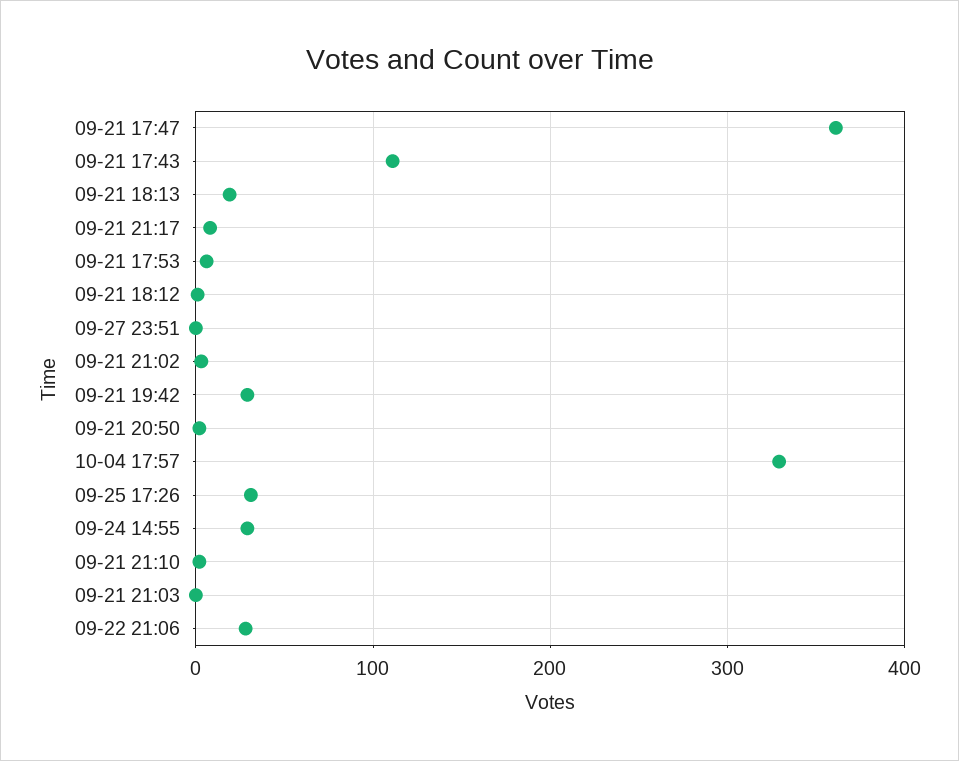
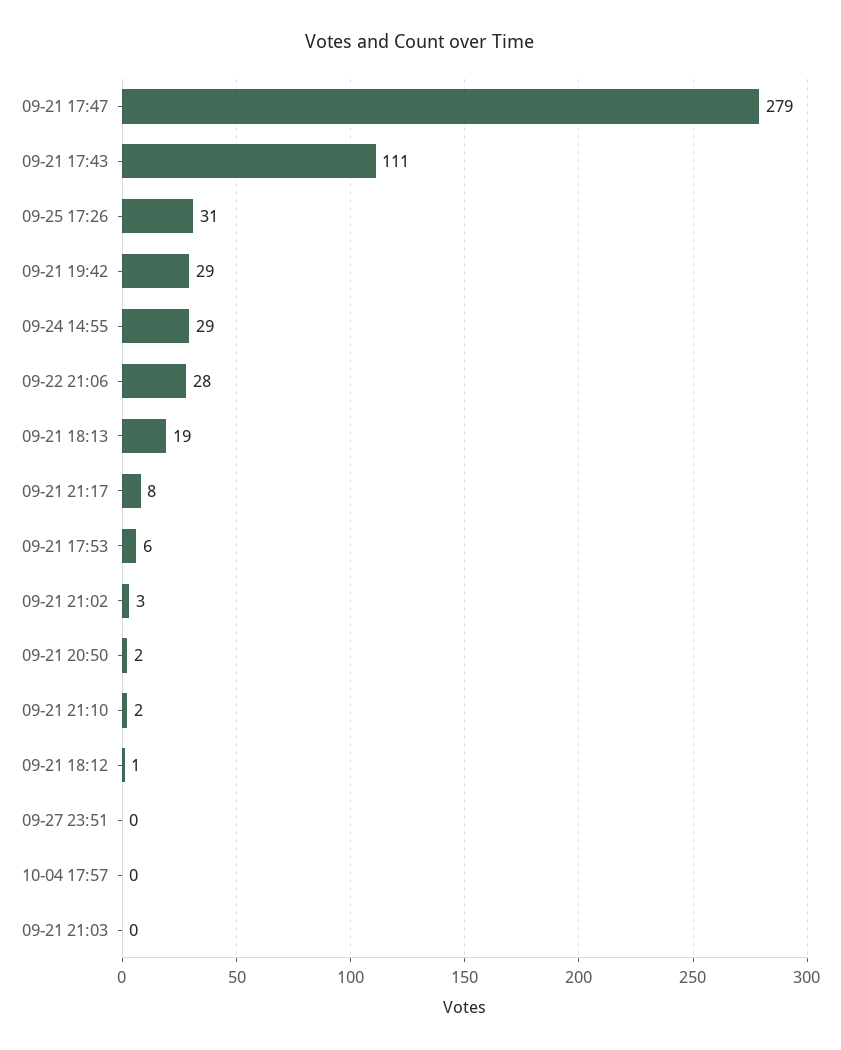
09-21 17:47: 360 -> 279
10-04 17:57: 330 -> 0

